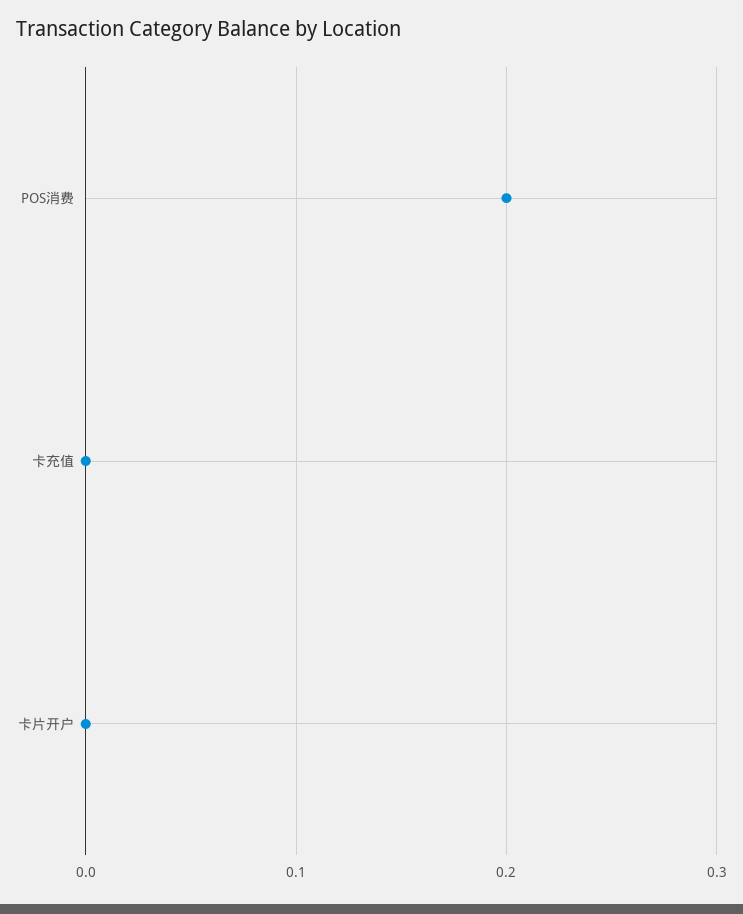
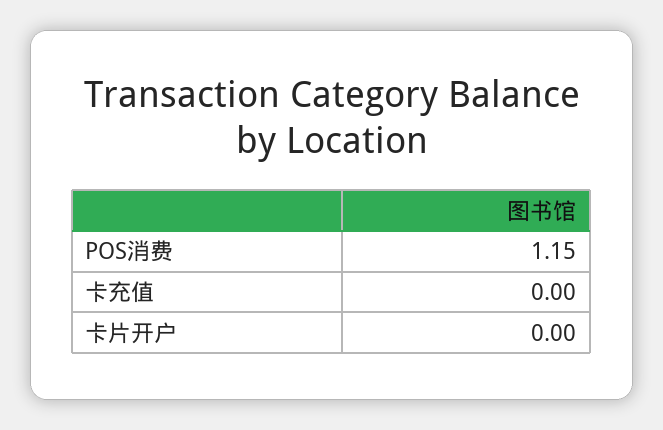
POS消费: 0.2 -> 1.15

